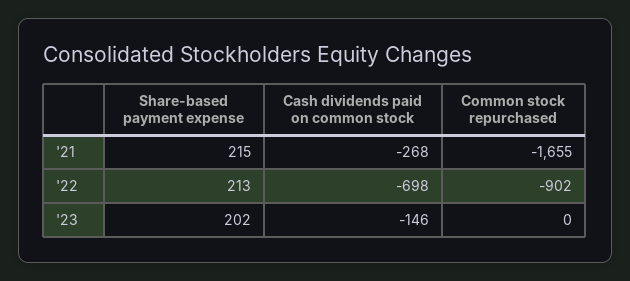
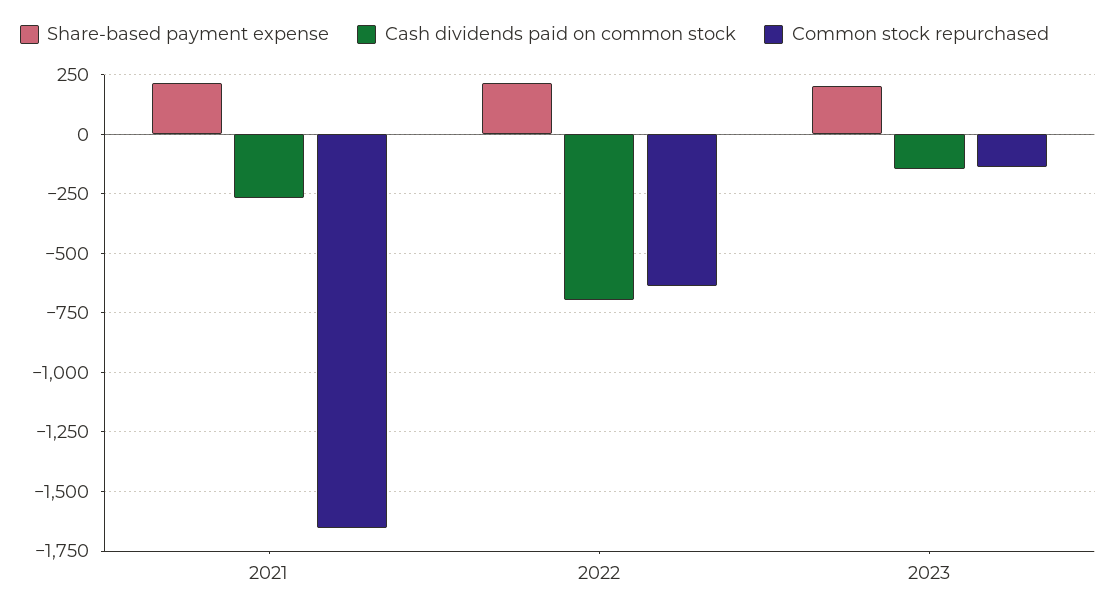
Common stock repurchased, '22: -902 -> -650
Common stock repurchased, '23: 0 -> -150

